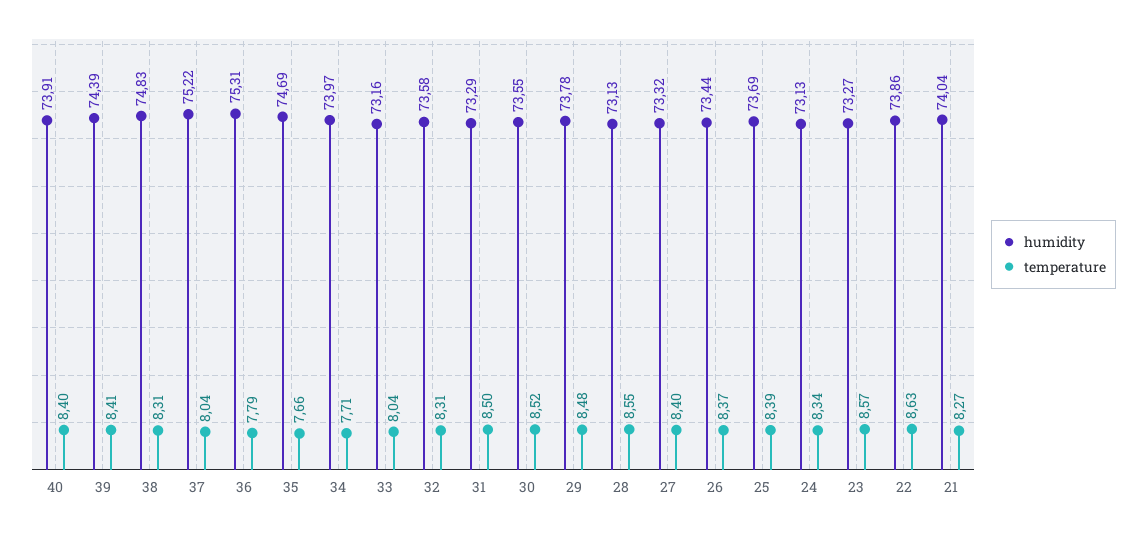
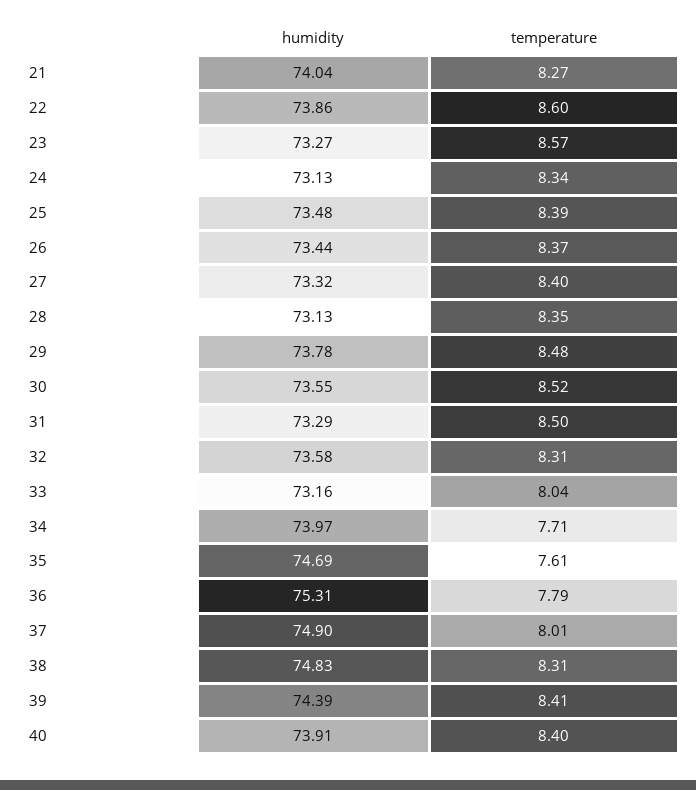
humidity, 37: 75.22 -> 74.9
temperature, 37: 8.04 -> 8.01
temperature, 35: 7.66 -> 7.61
temperature, 28: 8.55 -> 8.35
humidity, 25: 73.69 -> 73.48
temperature, 22: 8.63 -> 8.6

